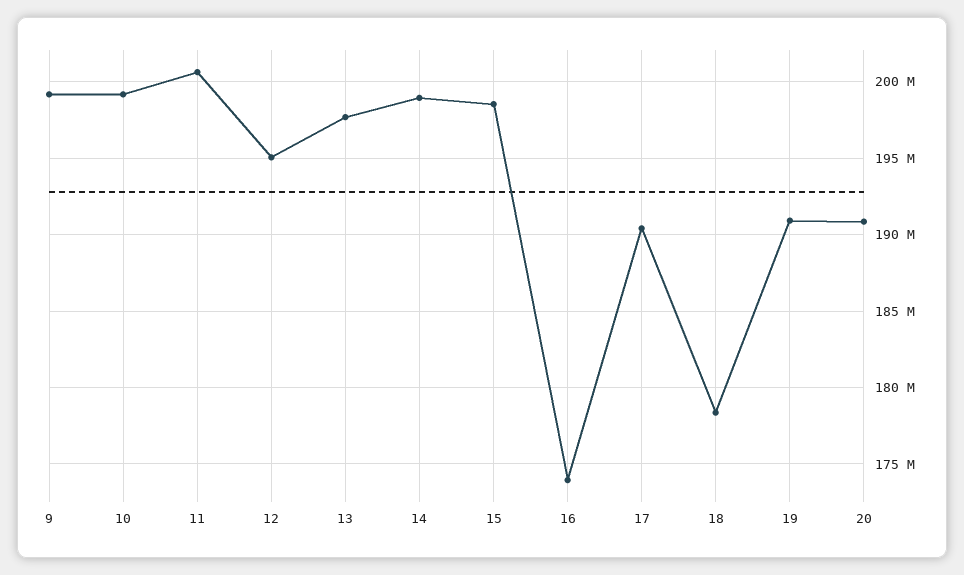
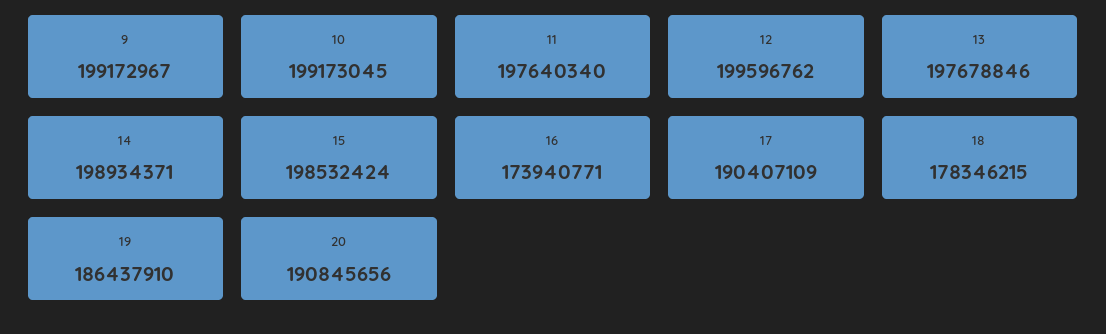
11: 200500000 -> 197640340
12: 195000000 -> 199596762
19: 191000000 -> 186437910

